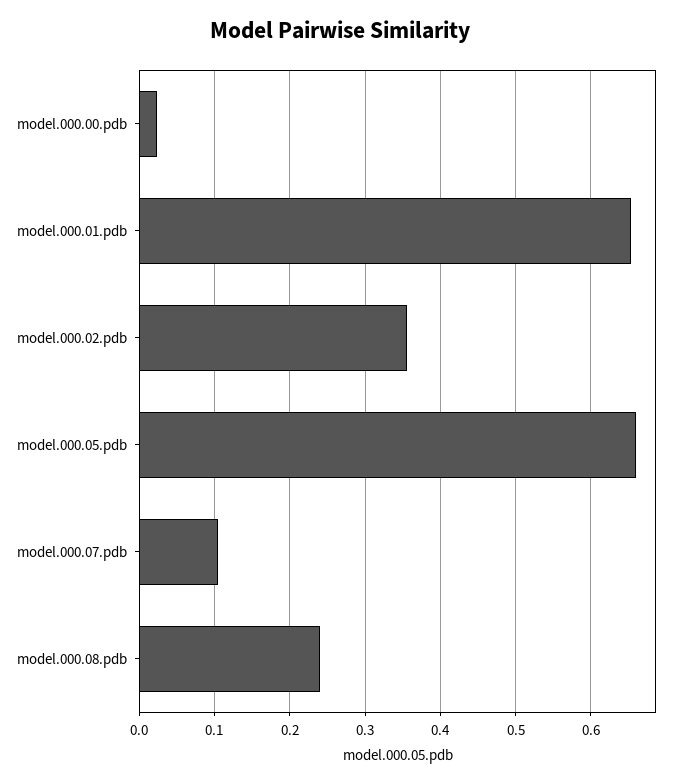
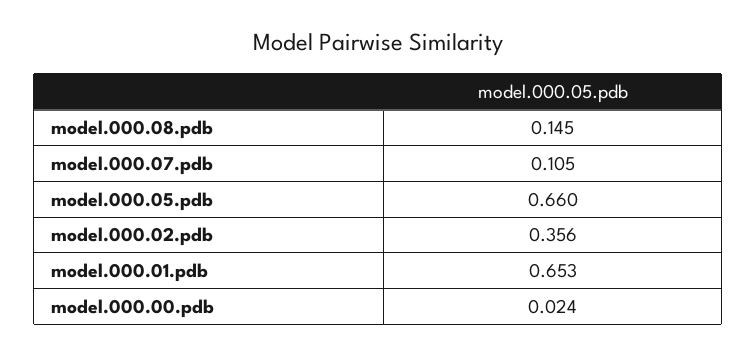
model.000.08.pdb: 0.24 -> 0.145

